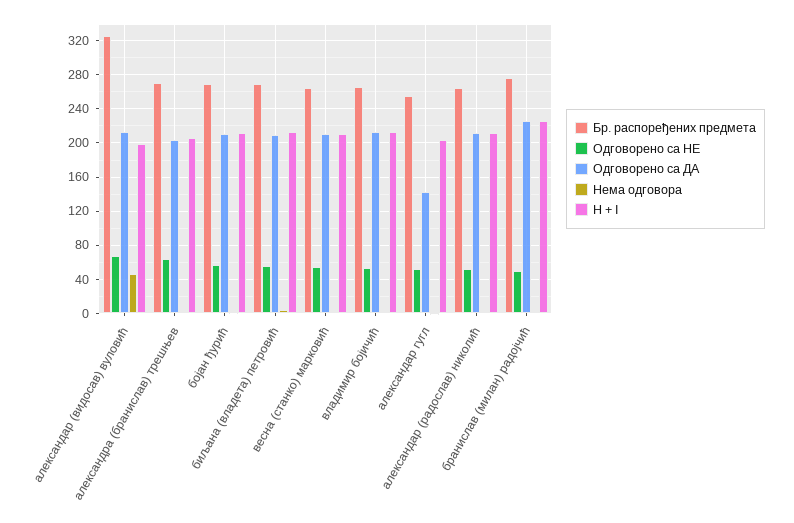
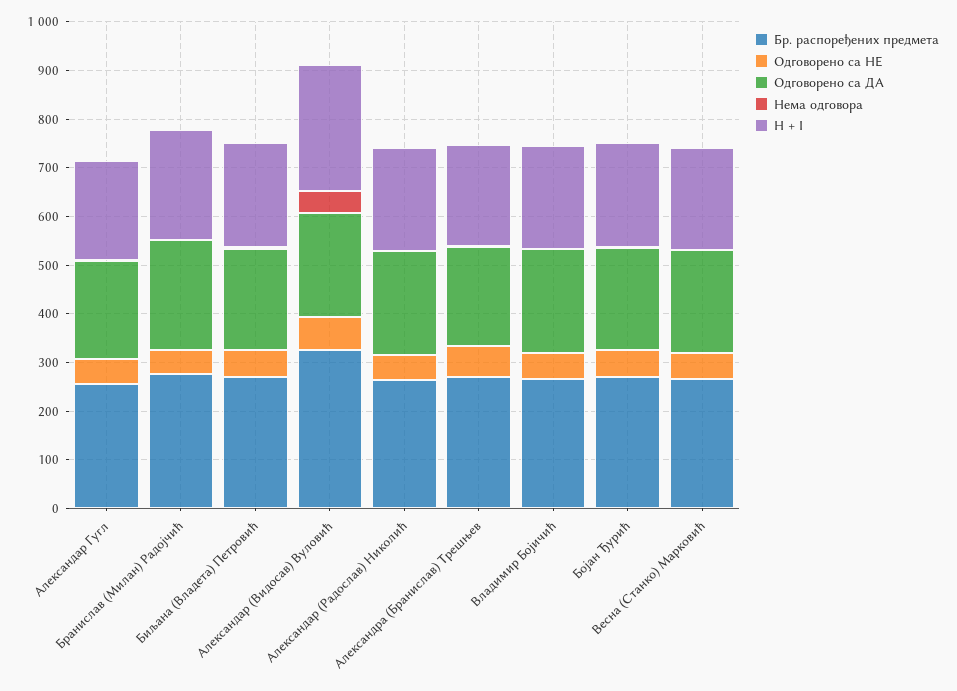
H + I, александар (видосав) вуловић: 200 -> 260
Одговорено са ДА, александар гугл: 140 -> 200

